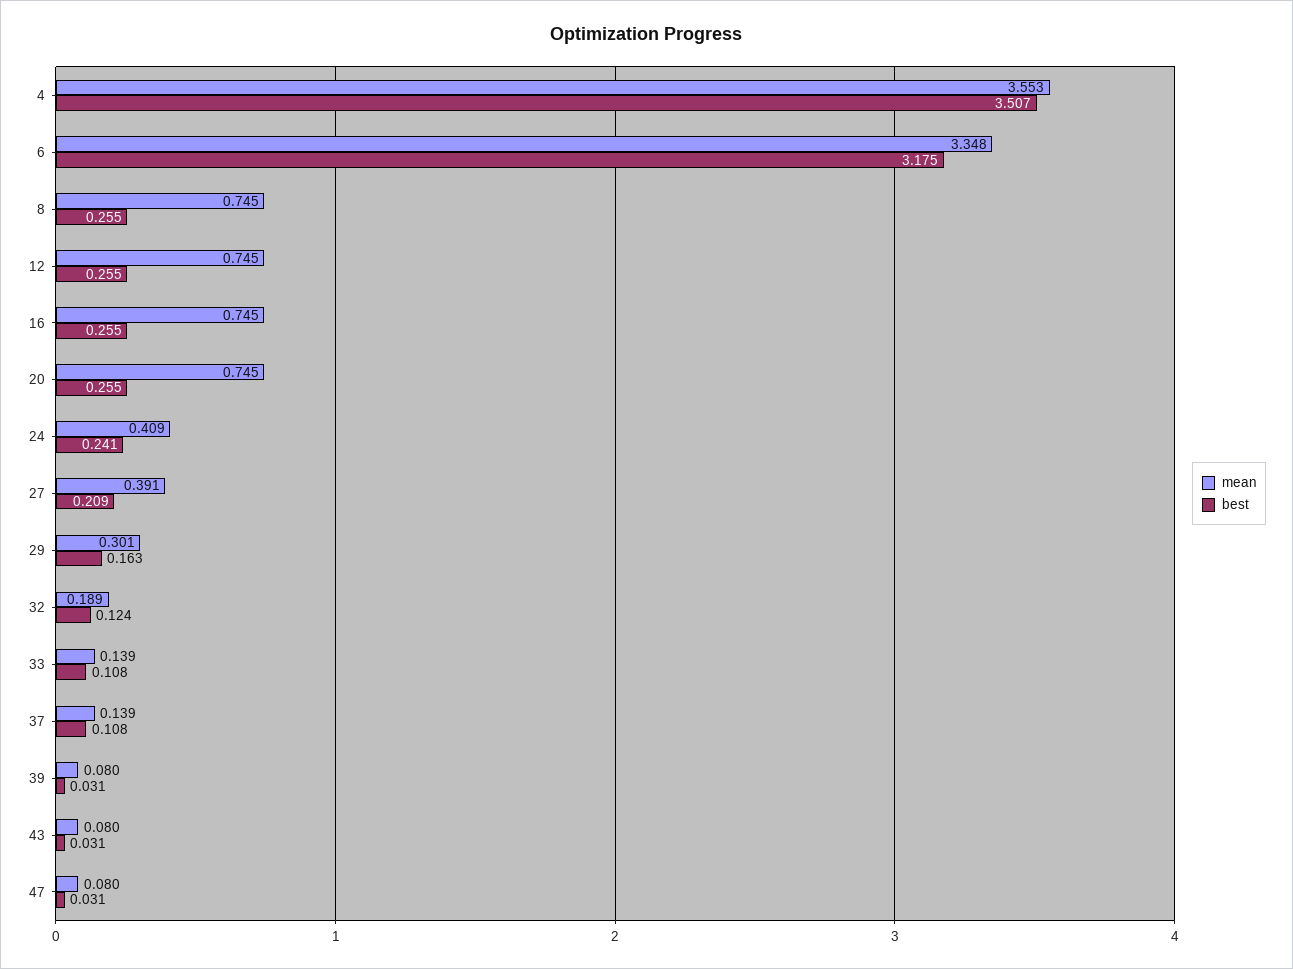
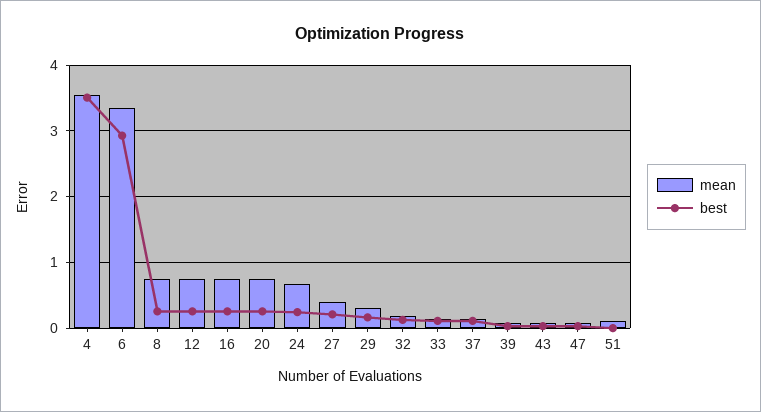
best, 6: 3.175 -> 2.9
mean, 24: 0.409 -> 0.7
mean, 51: none -> 0.1
best, 51: none -> 0

